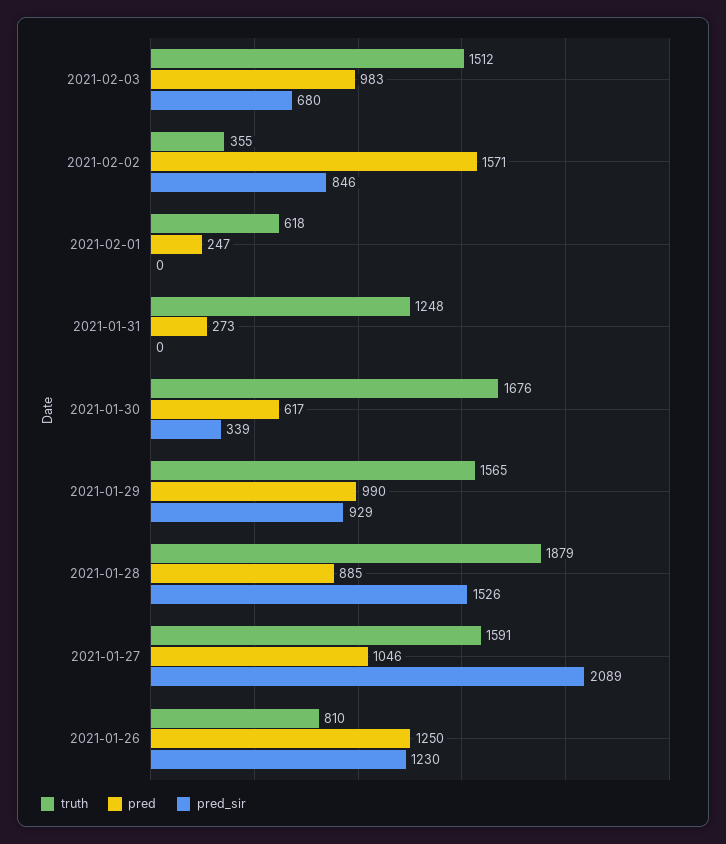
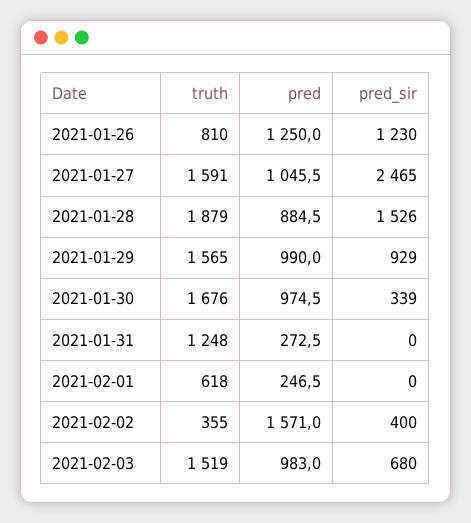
truth, 2021-02-03: 1512 -> 1519
pred_sir, 2021-02-02: 846 -> 400
pred, 2021-01-30: 617 -> 974.5
pred_sir, 2021-01-27: 2089 -> 2465

